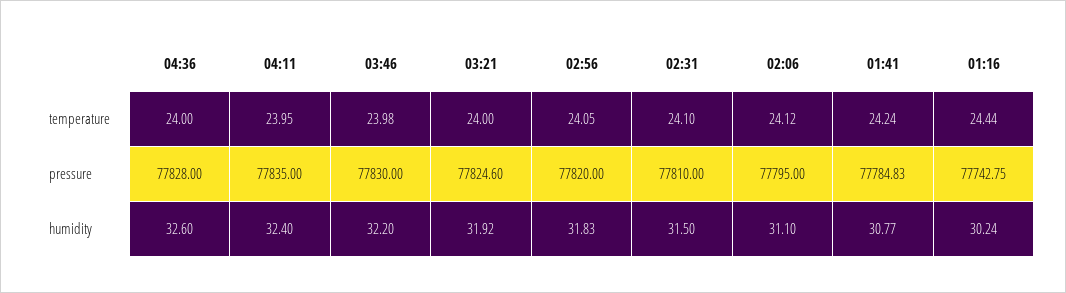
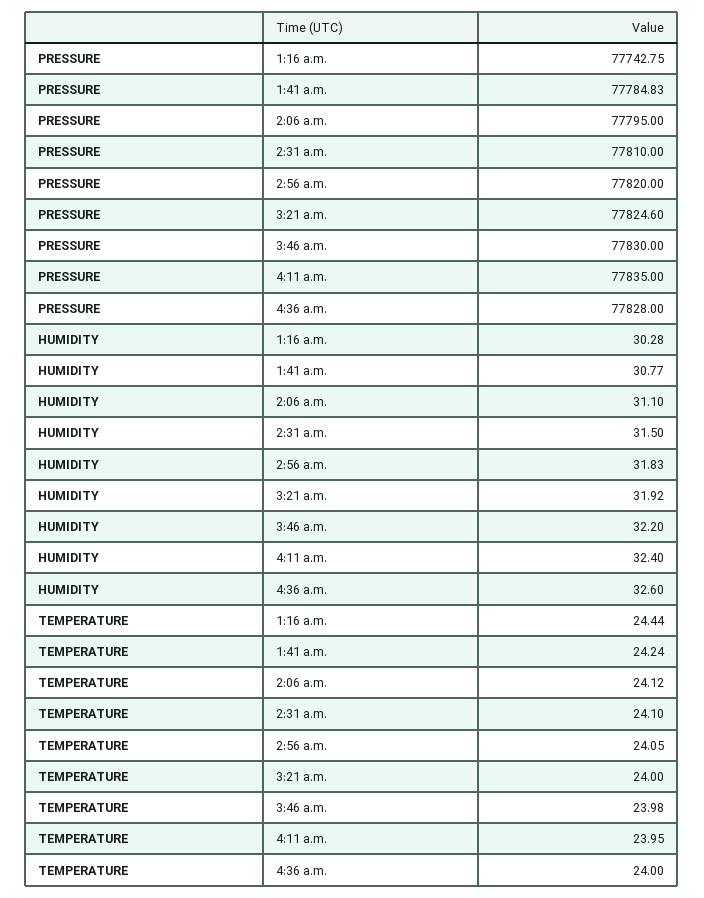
01:16, humidity: 30.24 -> 30.28

